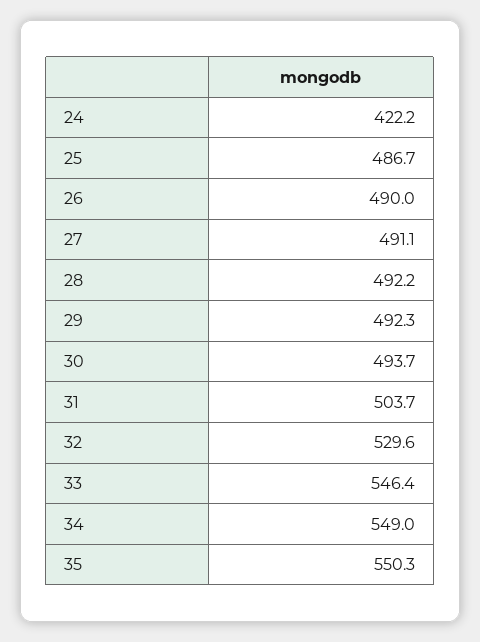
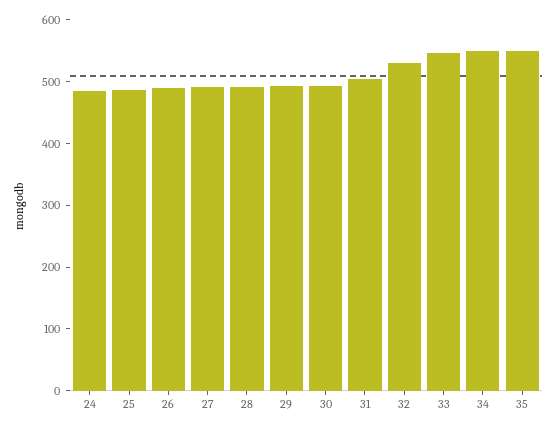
24: 422.2 -> 480

